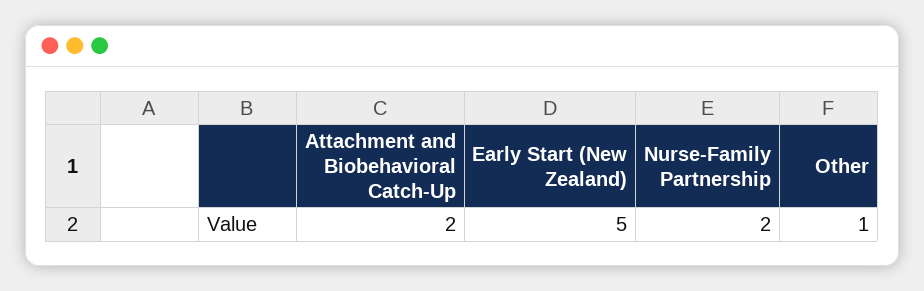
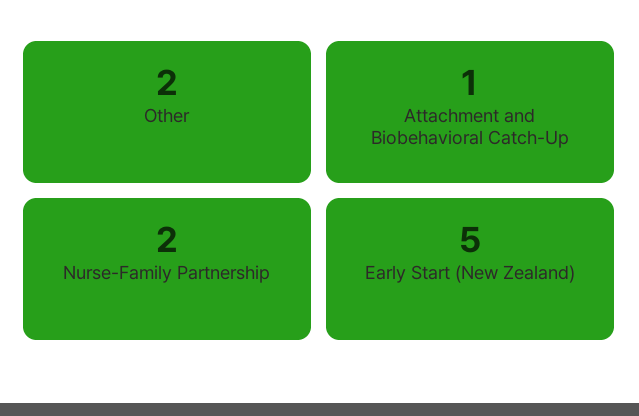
Attachment and Biobehavioral Catch-Up: 2 -> 1
Other: 1 -> 2

